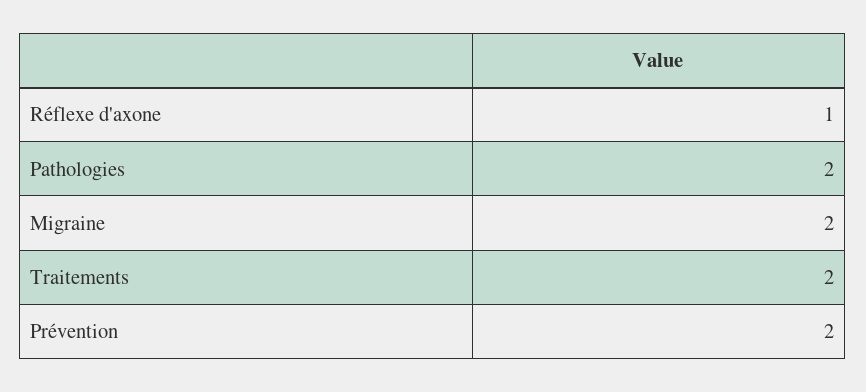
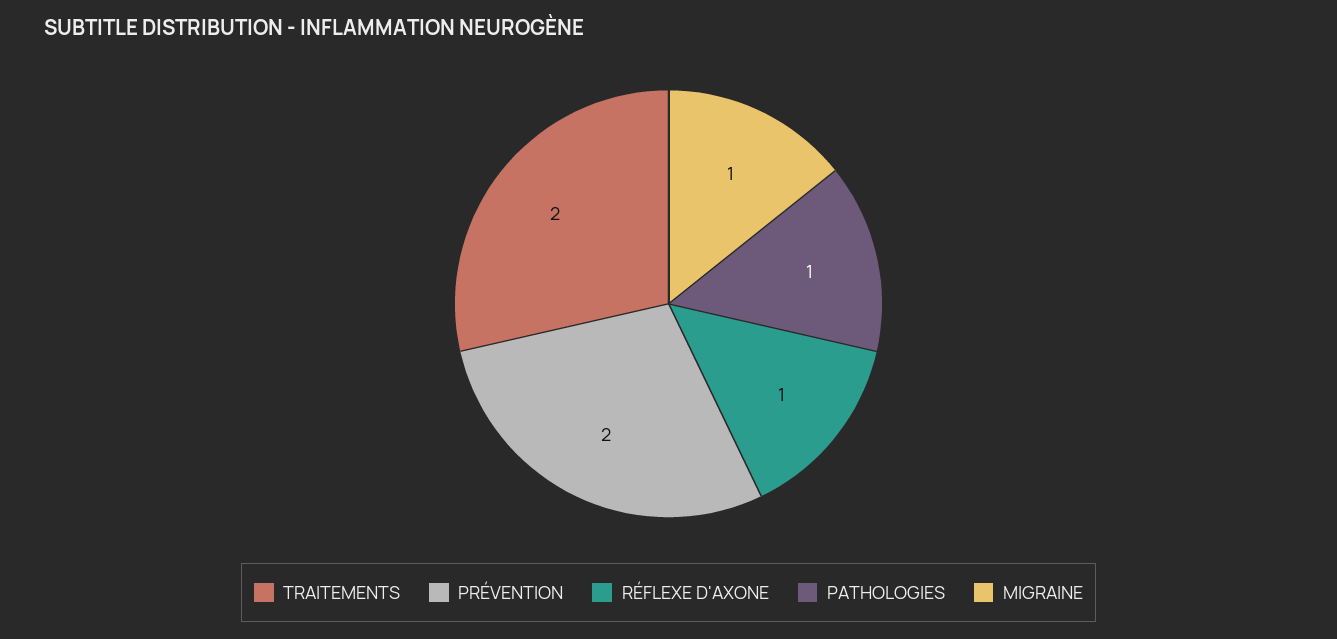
Pathologies: 2 -> 1
Migraine: 2 -> 1

